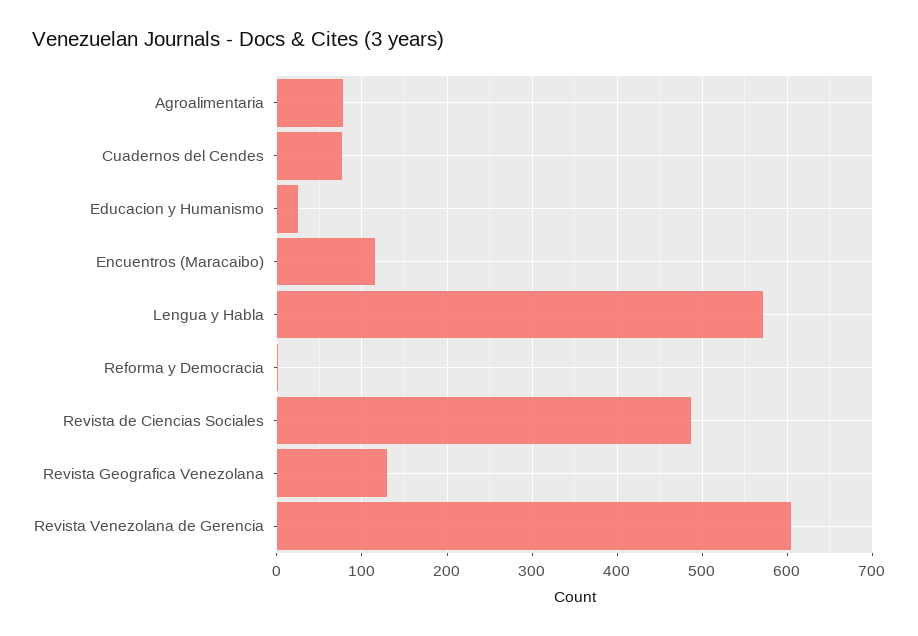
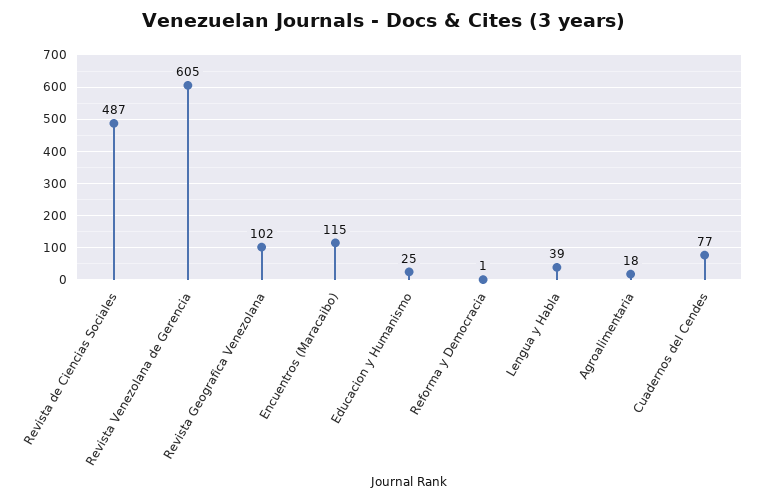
Agroalimentaria: 80 -> 18
Lengua y Habla: 570 -> 39
Revista Geografica Venezolana: 130 -> 102

